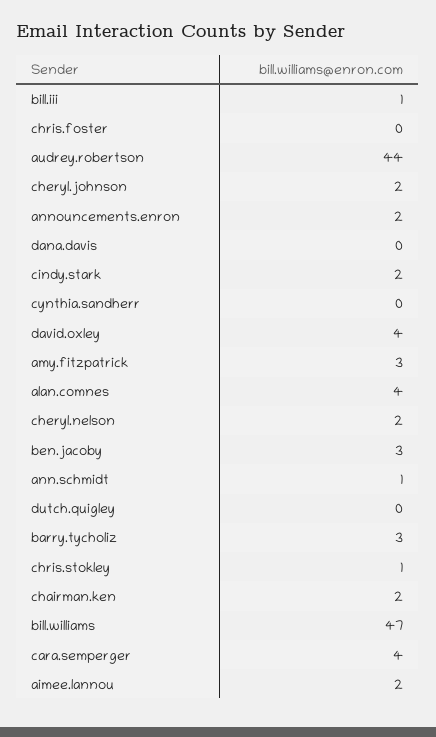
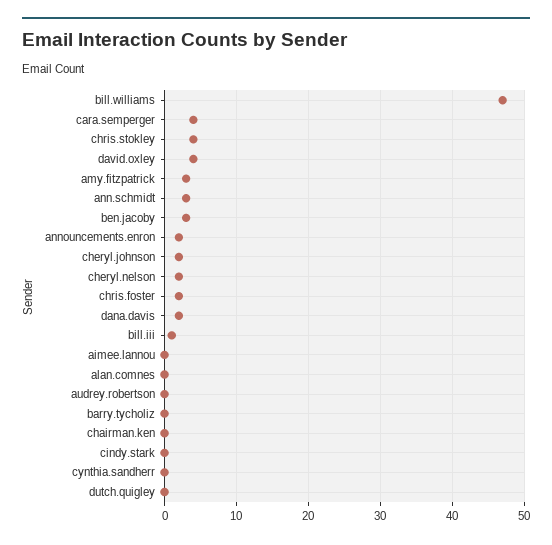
chris.foster: 0 -> 2
audrey.robertson: 44 -> 0
dana.davis: 0 -> 2
cindy.stark: 2 -> 0
alan.comnes: 4 -> 0
ann.schmidt: 1 -> 3
barry.tycholiz: 3 -> 0
chris.stokley: 1 -> 4
chairman.ken: 2 -> 0
aimee.lannou: 2 -> 0

